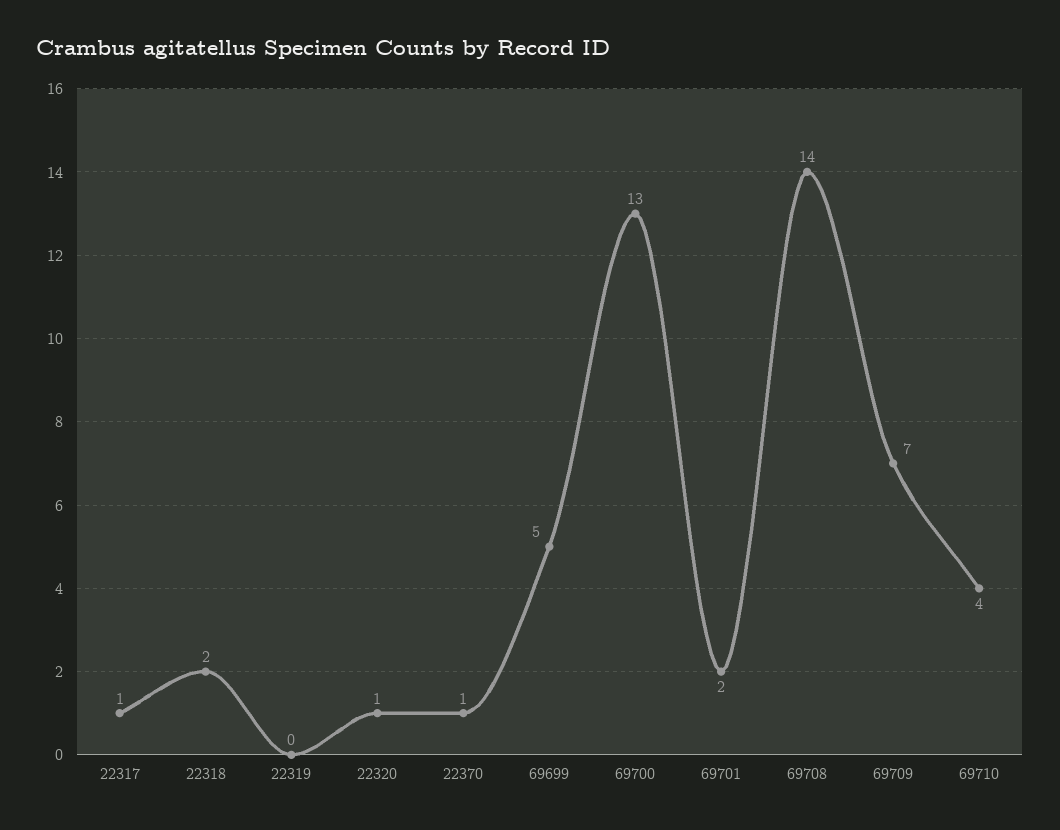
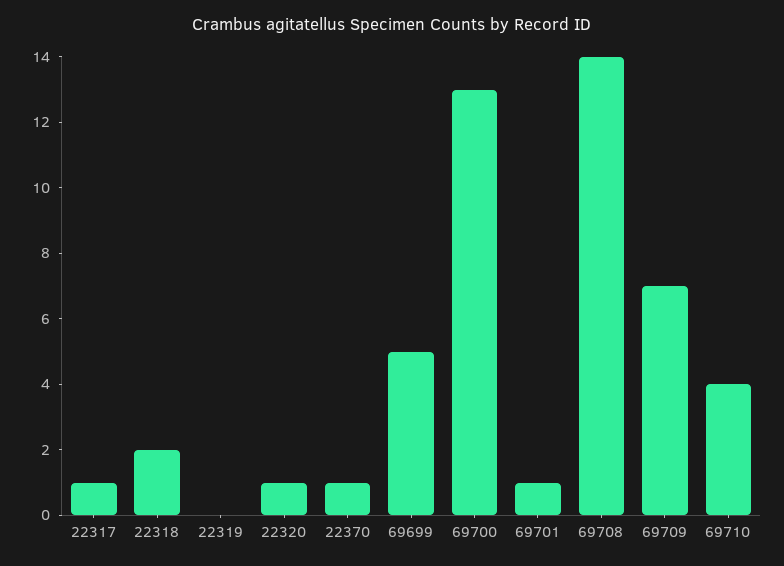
69701: 2 -> 1

